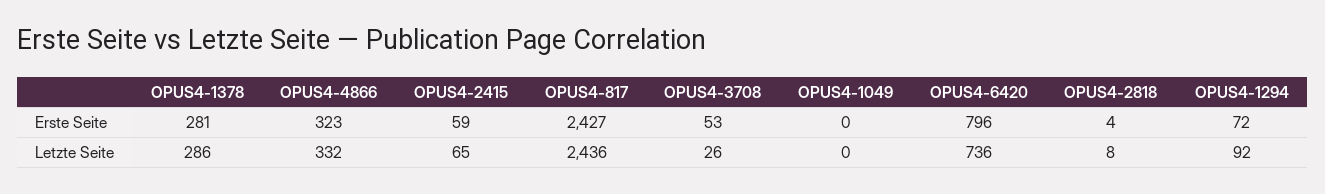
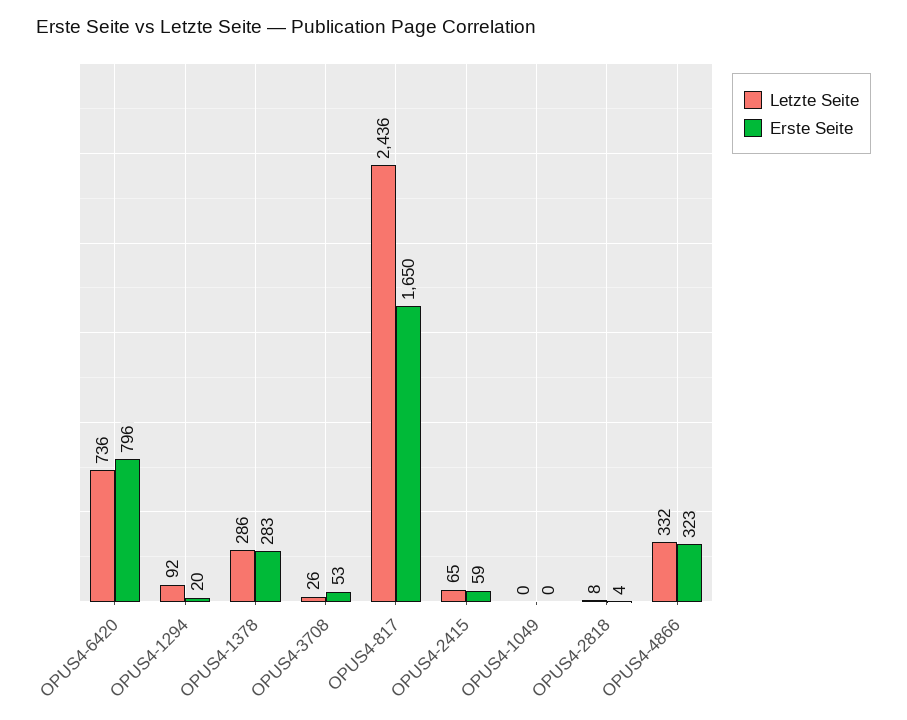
Erste Seite, OPUS4-1378: 281 -> 283
Erste Seite, OPUS4-817: 2427 -> 1650
Erste Seite, OPUS4-1294: 72 -> 20

